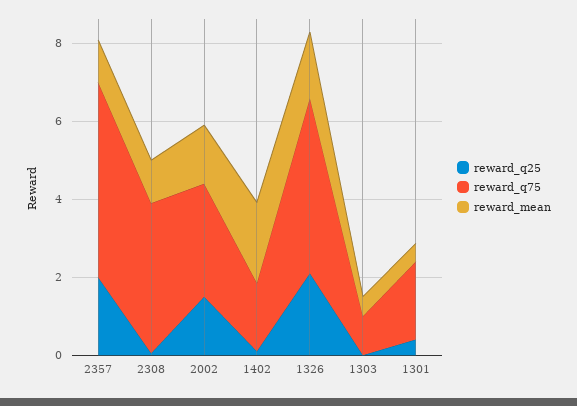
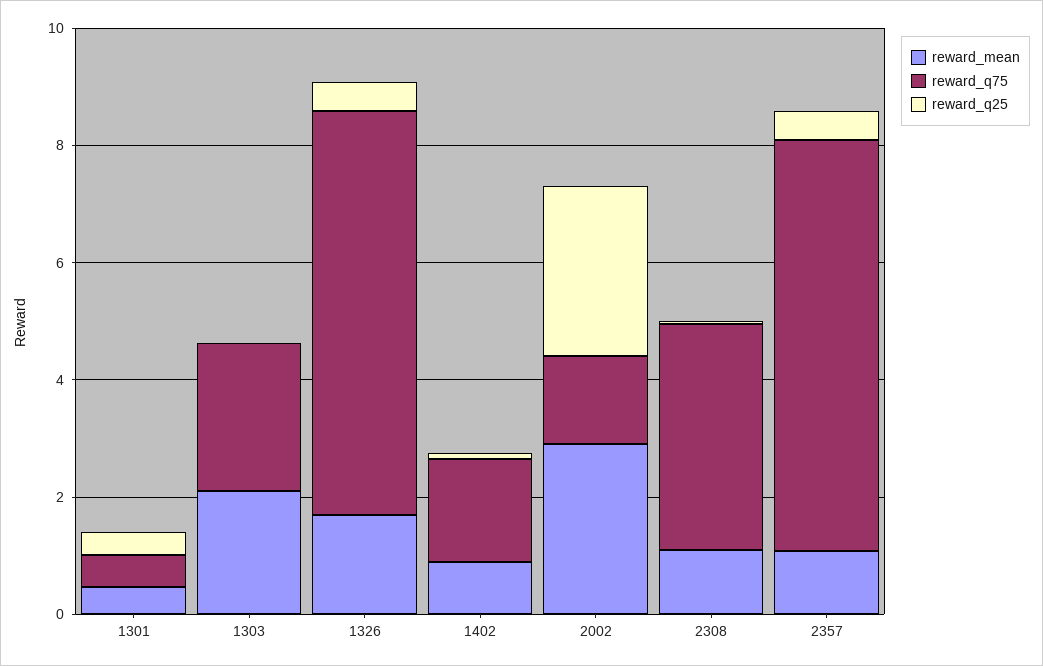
reward_q25, 2357: 2 -> 0.5
reward_q75, 2357: 5 -> 7
reward_q25, 2002: 1.5 -> 3
reward_q75, 2002: 3 -> 1.5
reward_mean, 2002: 1.5 -> 3
reward_mean, 1402: 2 -> 1
reward_q25, 1326: 2 -> 0.5
reward_q75, 1326: 4.5 -> 7
reward_q75, 1303: 1 -> 2.5
reward_mean, 1303: 0.5 -> 2
reward_q75, 1301: 2 -> 0.5

